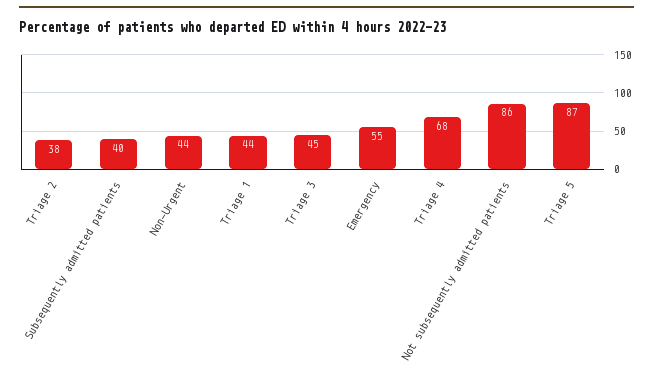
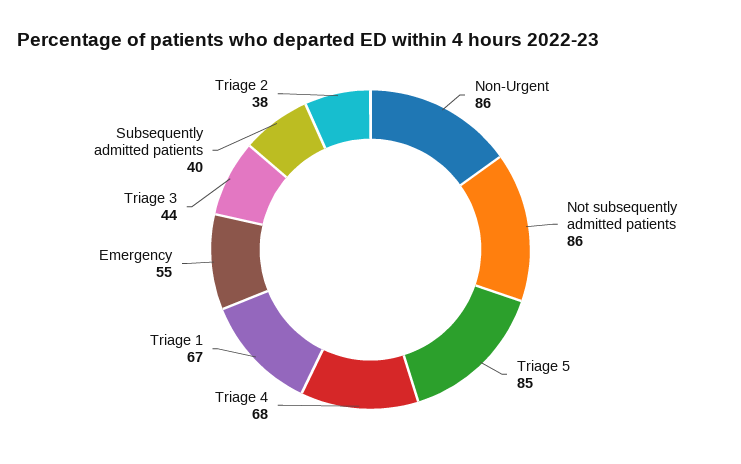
Non-Urgent: 44 -> 86
Triage 1: 44 -> 67
Triage 3: 45 -> 44
Triage 5: 87 -> 85

